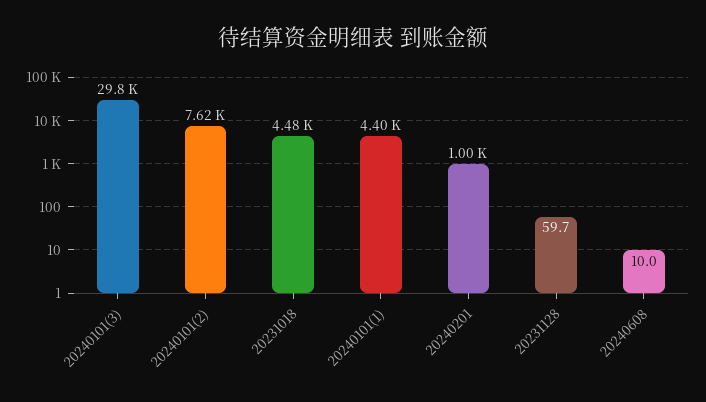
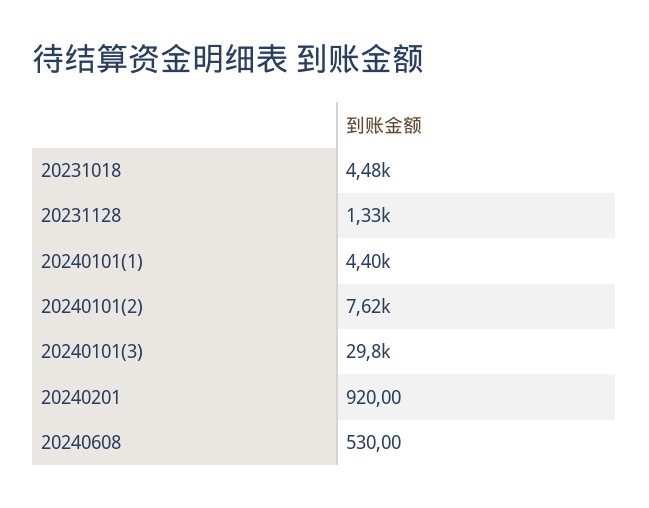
20240201: 1000 -> 920
20231128: 59.7 -> 1330
20240608: 10 -> 530

